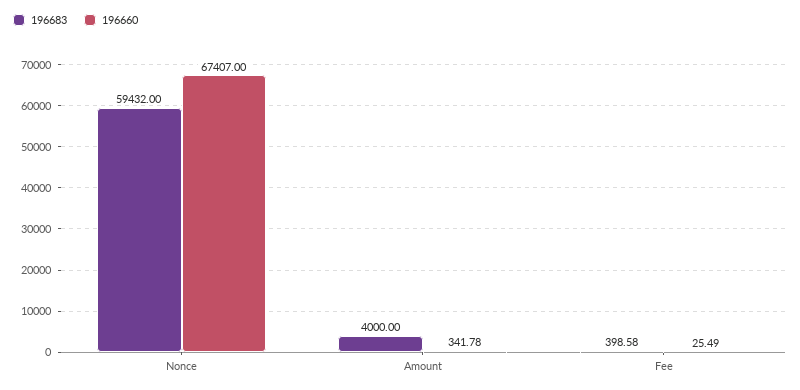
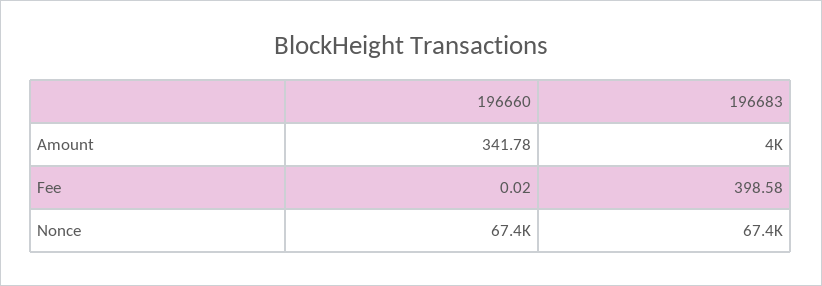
196683, Nonce: 59432 -> 67400
196660, Fee: 25.49 -> 0.02

